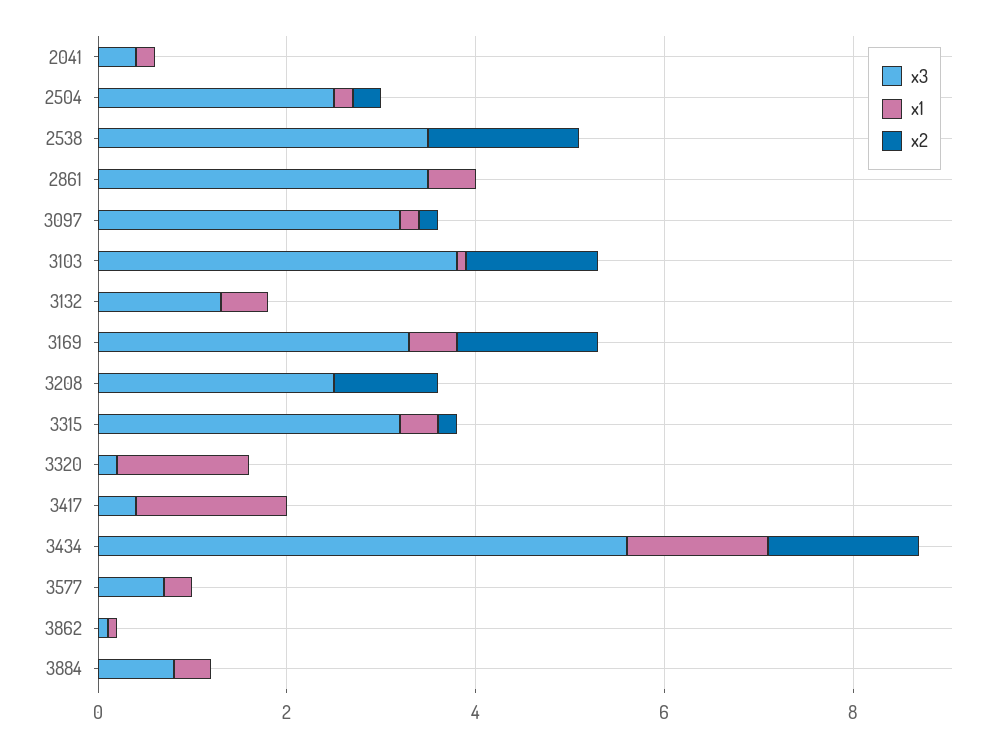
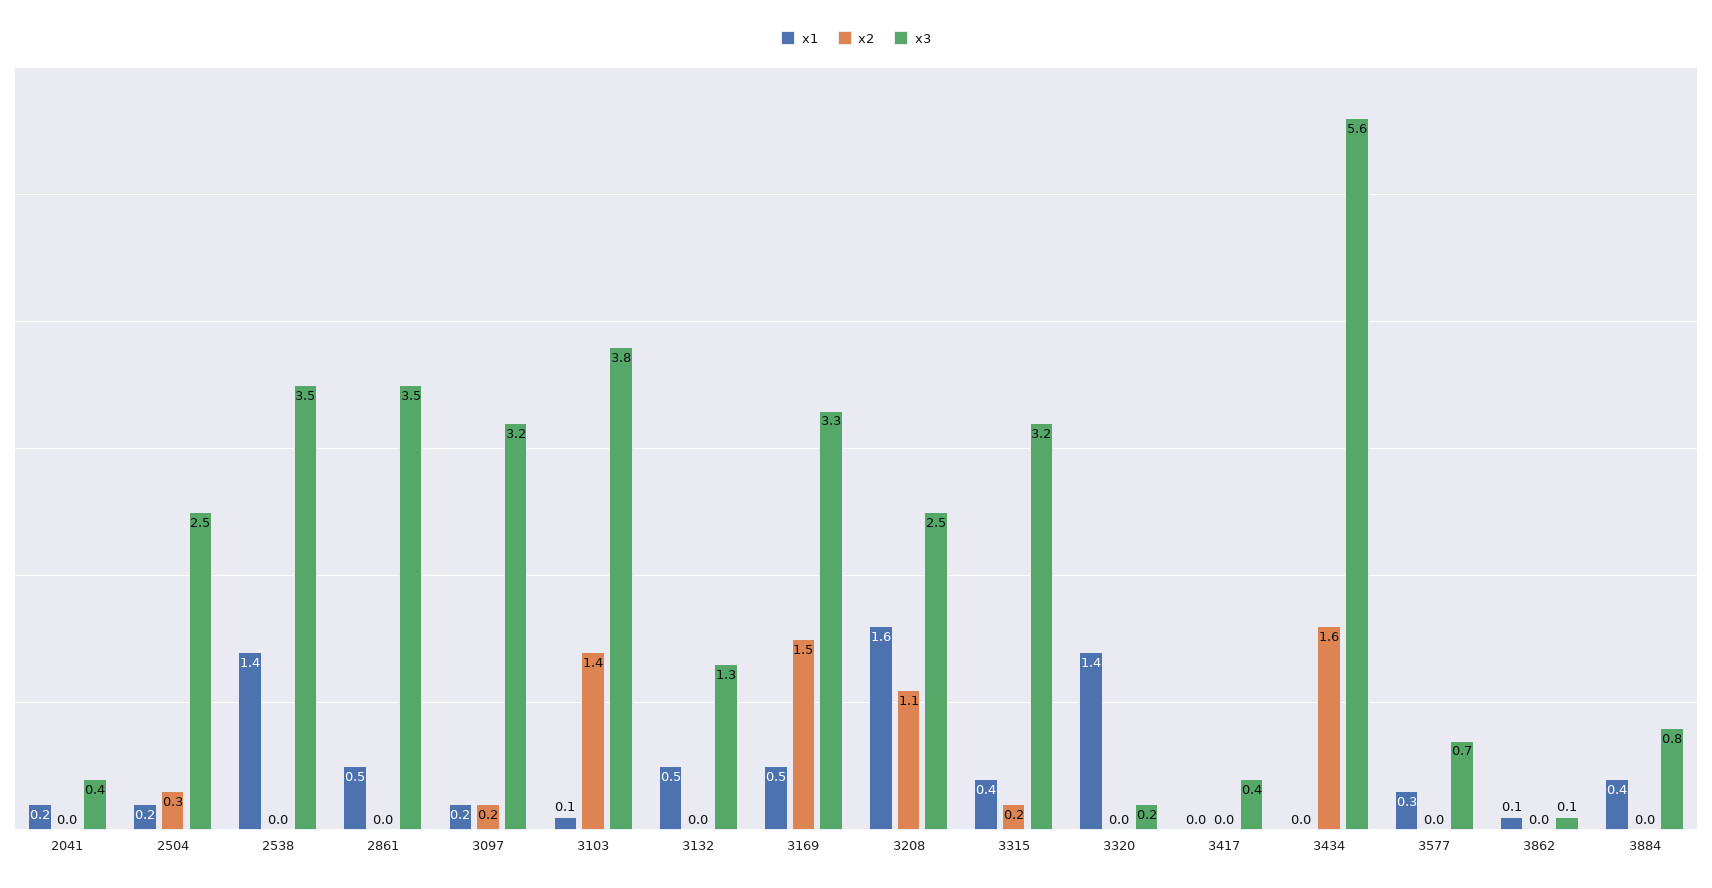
x1, 2538: 0 -> 1.4
x2, 2538: 1.5 -> 0
x1, 3208: 0 -> 1.6
x1, 3417: 1.5 -> 0
x1, 3434: 1.5 -> 0

